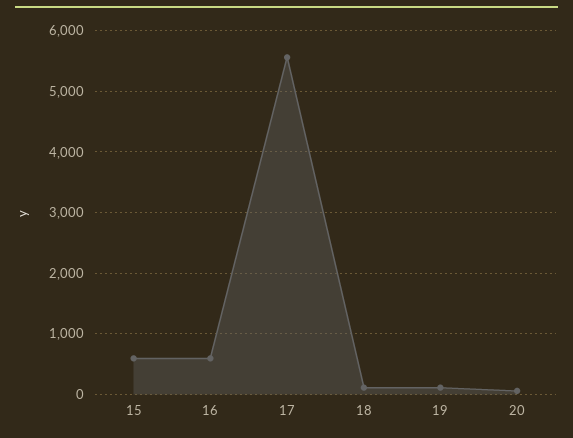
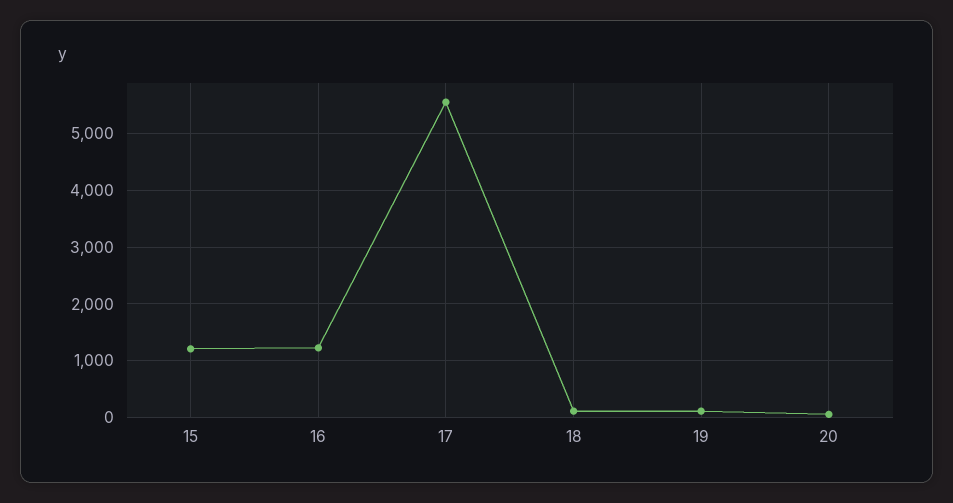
15: 600 -> 1200
16: 600 -> 1200

